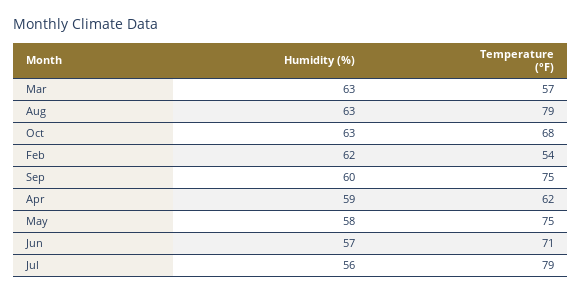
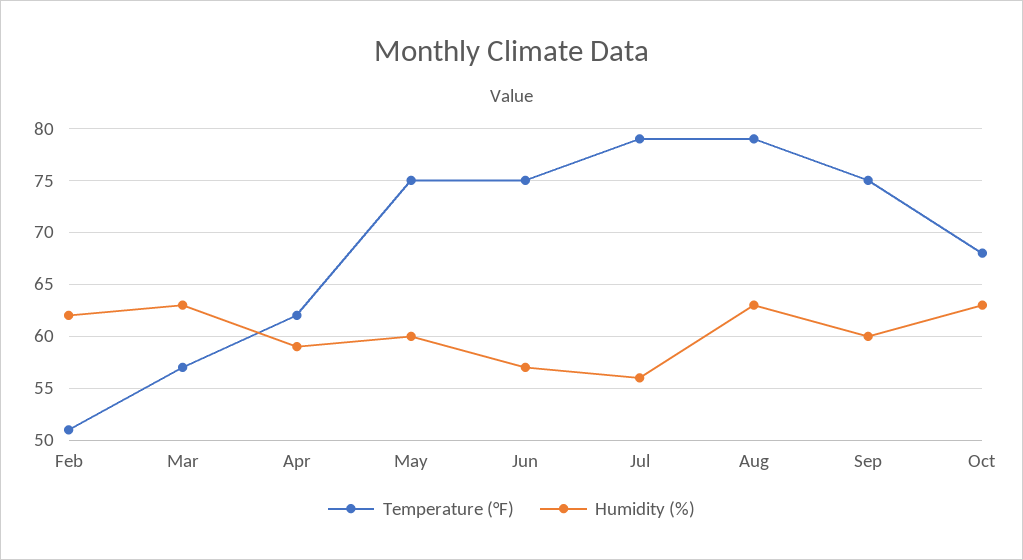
Temperature (°F), Feb: 54 -> 51
Humidity (%), May: 58 -> 60
Temperature (°F), Jun: 71 -> 75

